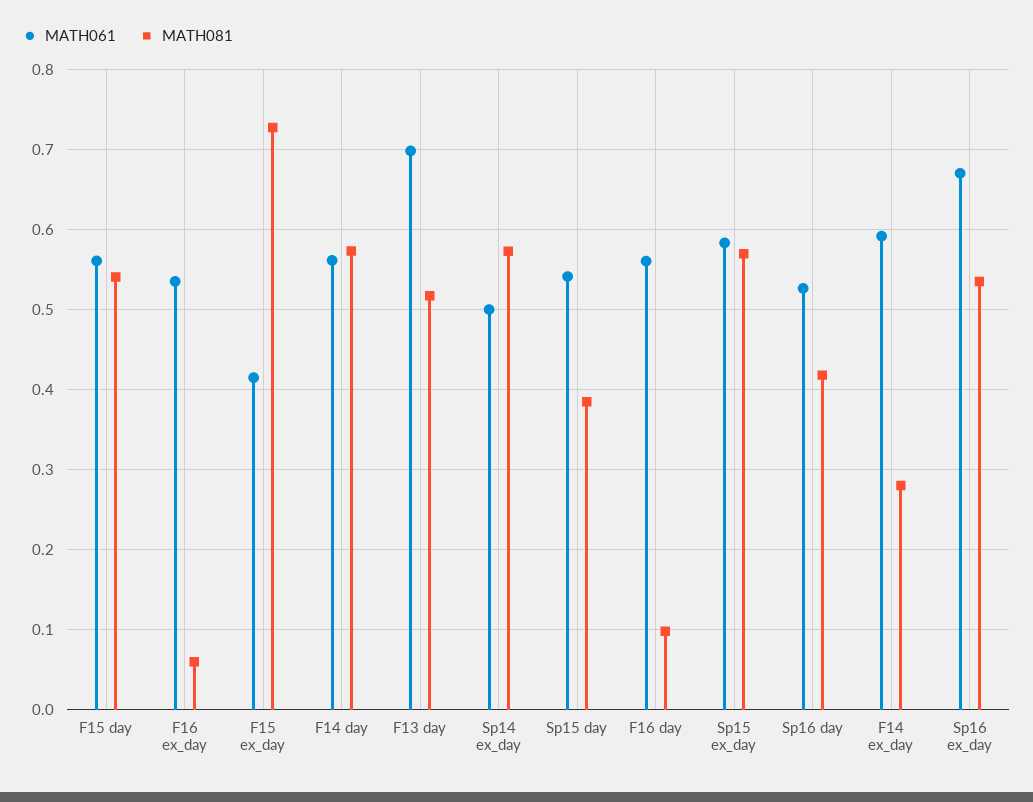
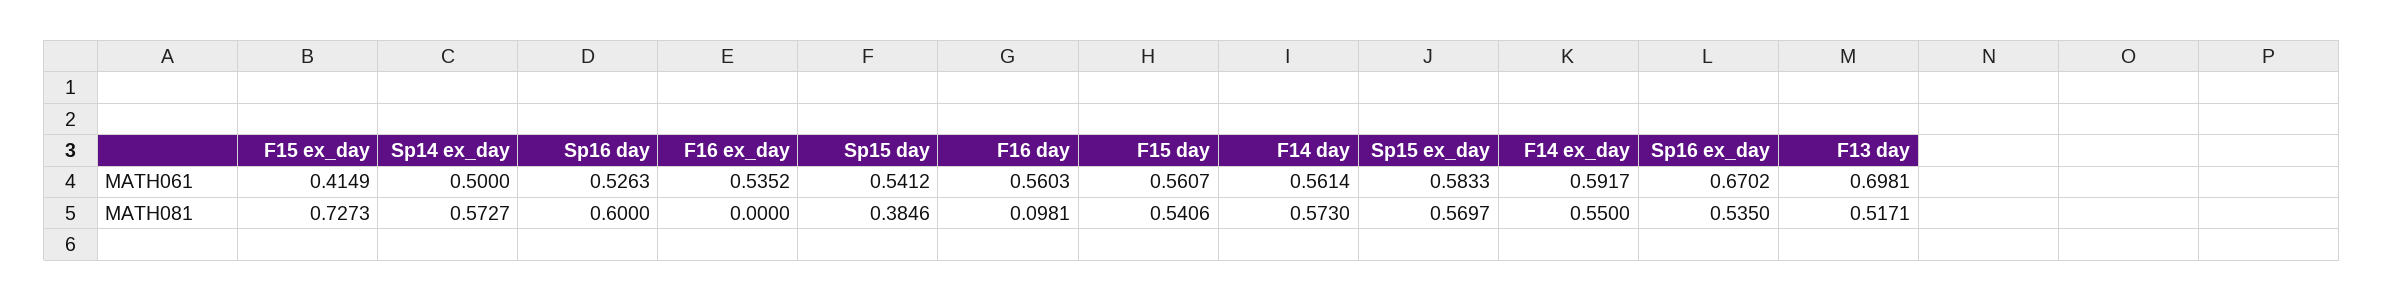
MATH081, F16 ex_day: 0.06 -> 0
MATH081, Sp16 day: 0.42 -> 0.6
MATH081, F14 ex_day: 0.28 -> 0.55

